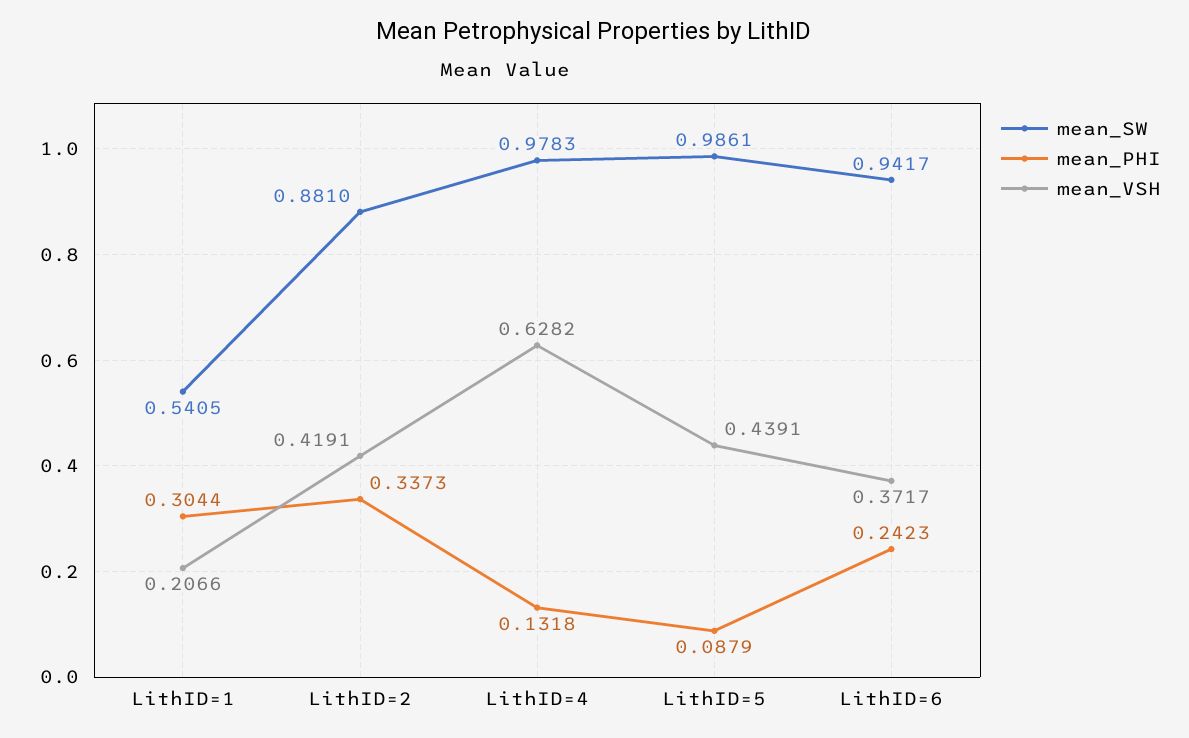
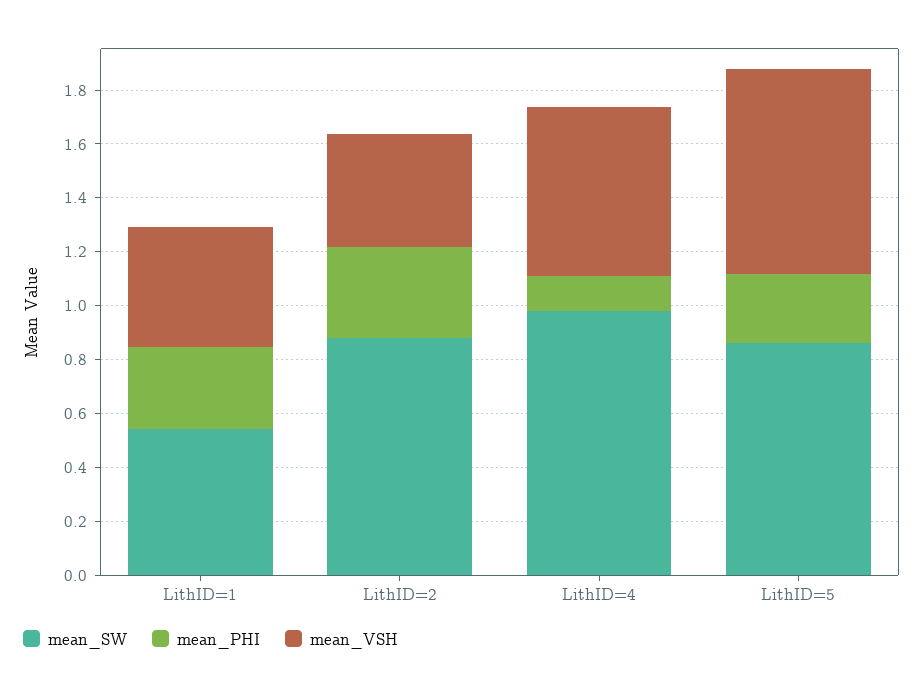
mean_VSH, LithID=1: 0.2066 -> 0.45
mean_SW, LithID=5: 0.9861 -> 0.85
mean_PHI, LithID=5: 0.0879 -> 0.25
mean_VSH, LithID=5: 0.4391 -> 0.75
mean_SW, LithID=6: 0.9417 -> none
mean_PHI, LithID=6: 0.2423 -> none
mean_VSH, LithID=6: 0.3717 -> none

